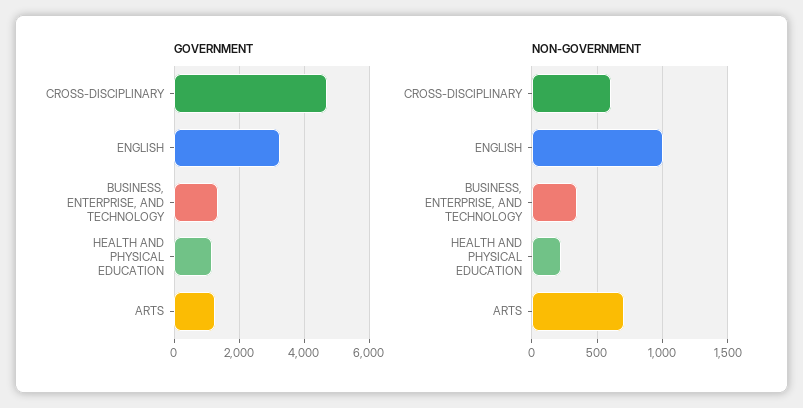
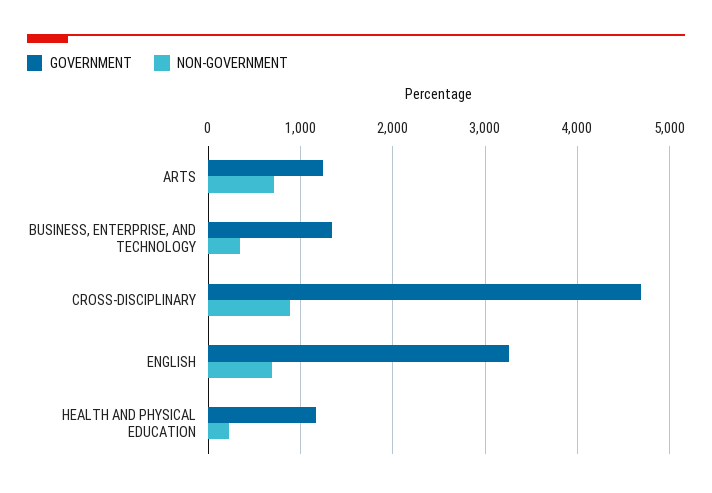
NON-GOVERNMENT, CROSS-DISCIPLINARY: 600 -> 900
NON-GOVERNMENT, ENGLISH: 1000 -> 700

